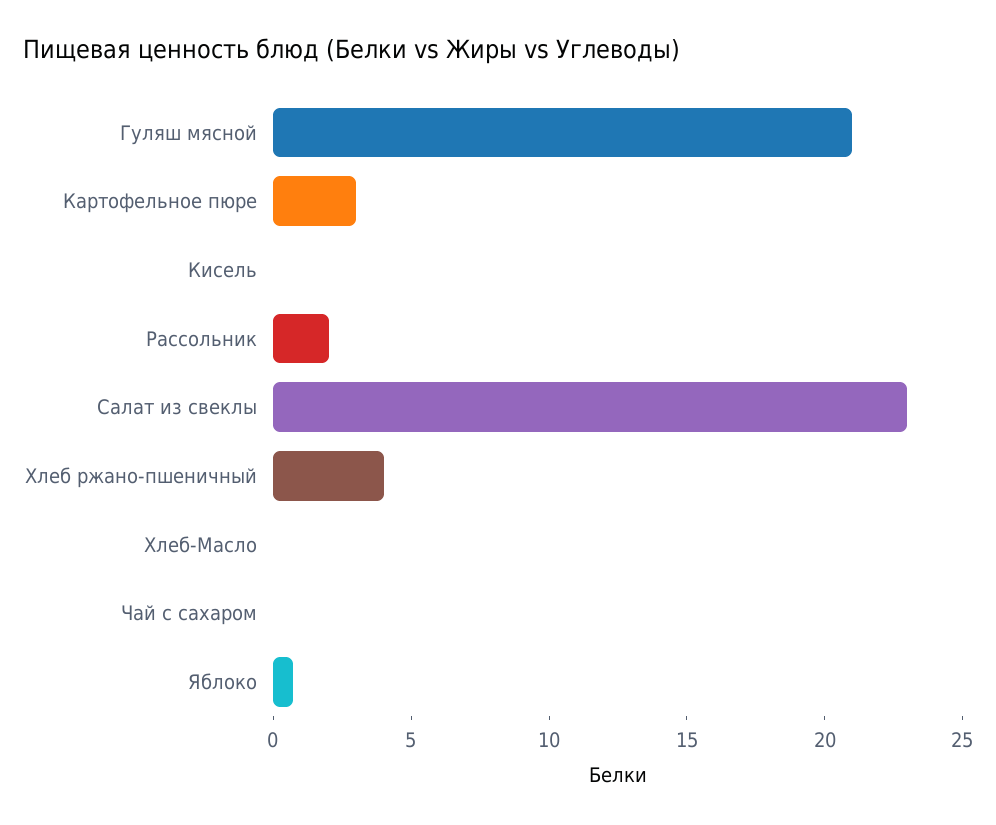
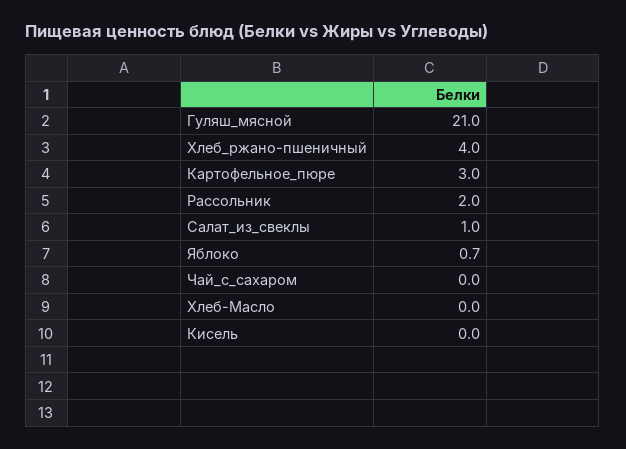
Салат из свеклы: 23 -> 1

